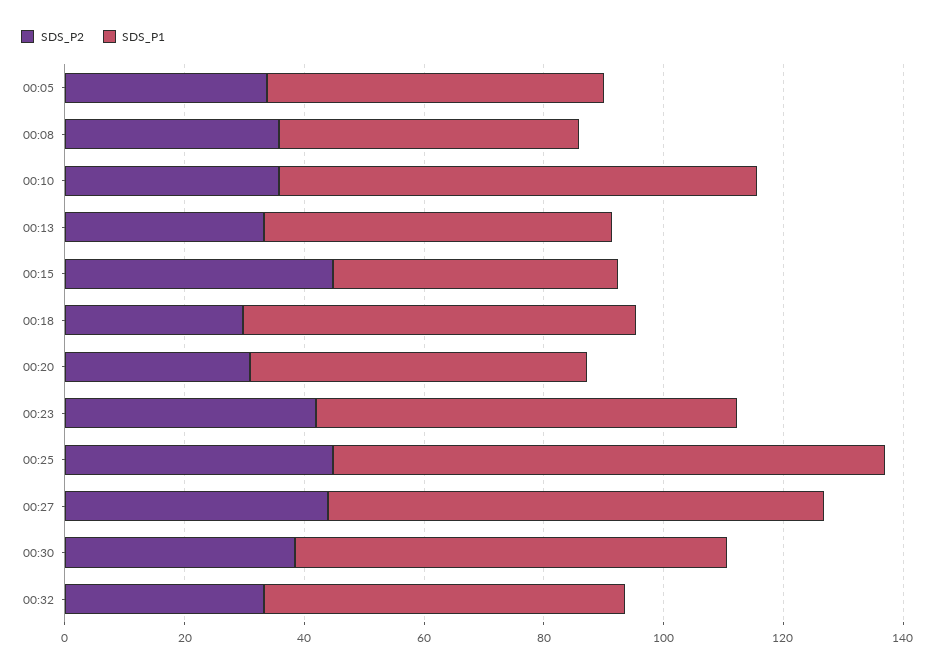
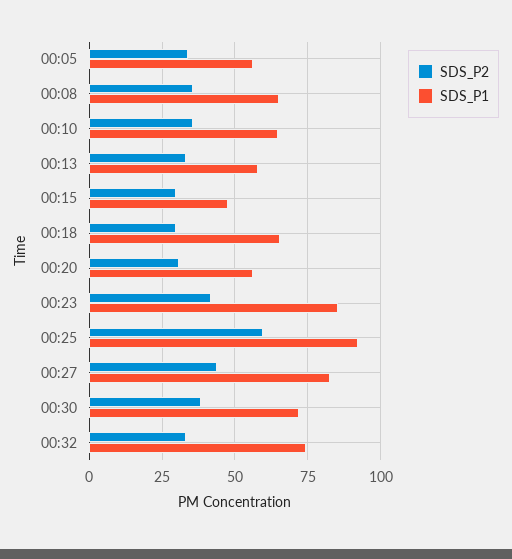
SDS_P1, 00:08: 50 -> 65
SDS_P1, 00:10: 80 -> 65
SDS_P2, 00:15: 45 -> 30
SDS_P1, 00:23: 70 -> 85
SDS_P2, 00:25: 45 -> 60
SDS_P1, 00:32: 60 -> 75

